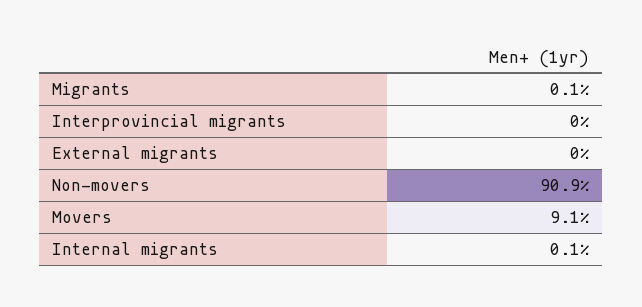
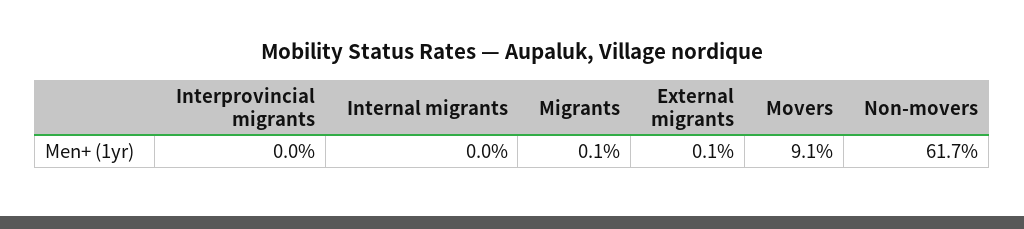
External migrants: 0 -> 0.1
Non-movers: 90.9 -> 61.7
Internal migrants: 0.1 -> 0

